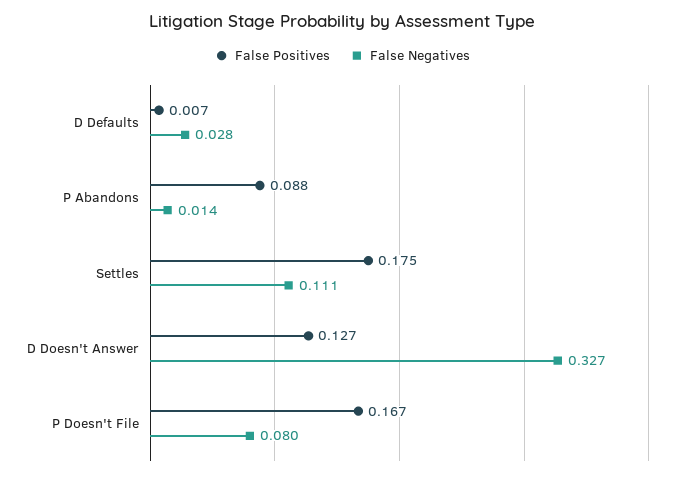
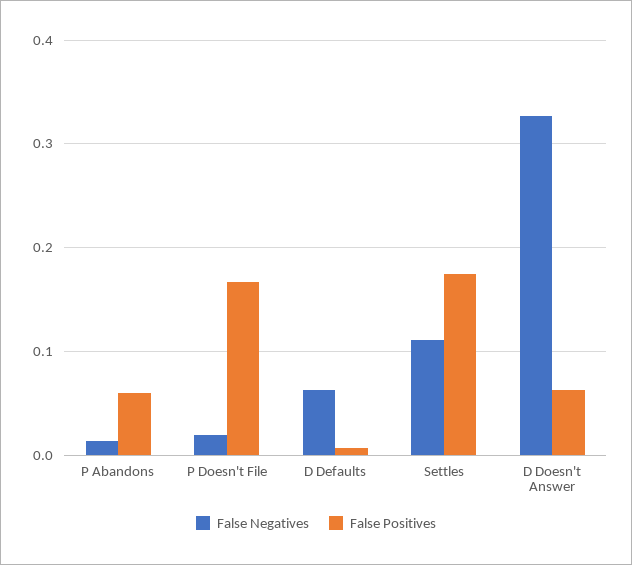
False Negatives, D Defaults: 0.028 -> 0.06
False Positives, P Abandons: 0.088 -> 0.06
False Positives, D Doesn't Answer: 0.127 -> 0.06
False Negatives, P Doesn't File: 0.08 -> 0.02

